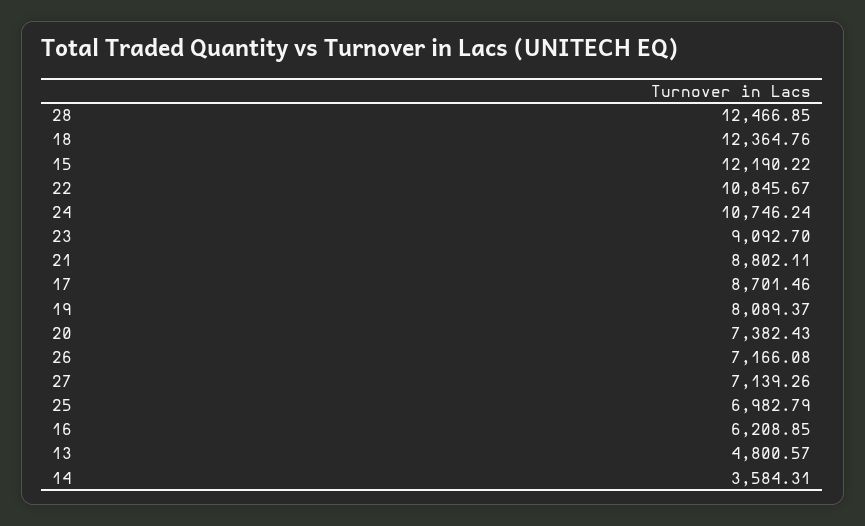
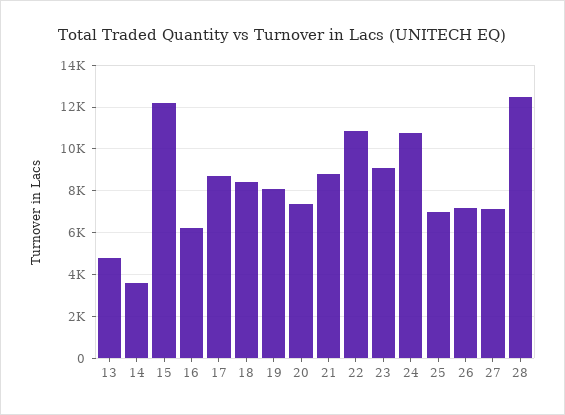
18: 12364.76 -> 8500

